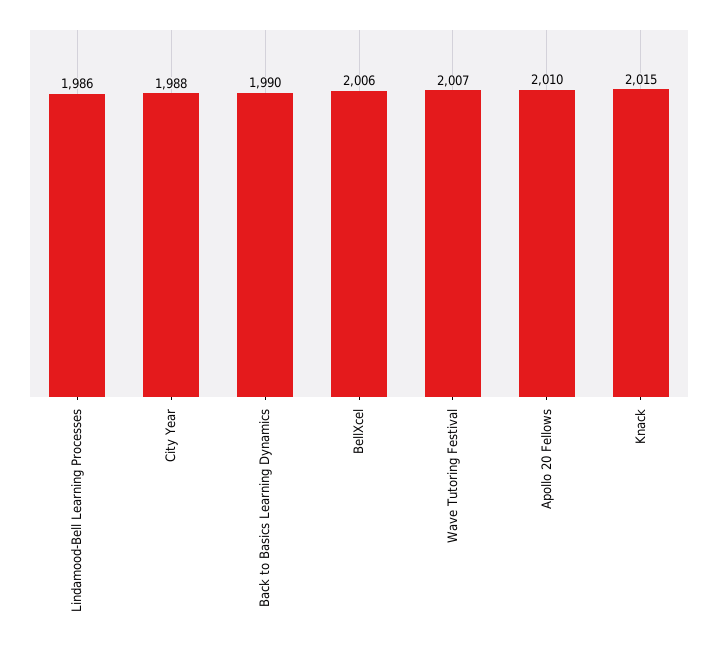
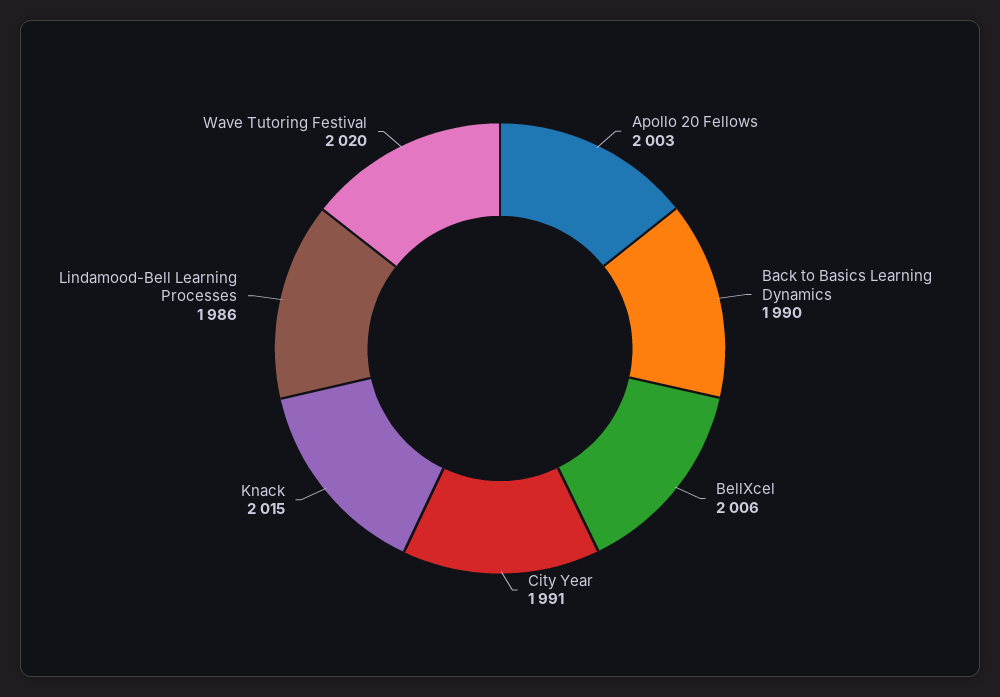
City Year: 1988 -> 1991
Wave Tutoring Festival: 2007 -> 2020
Apollo 20 Fellows: 2010 -> 2003

